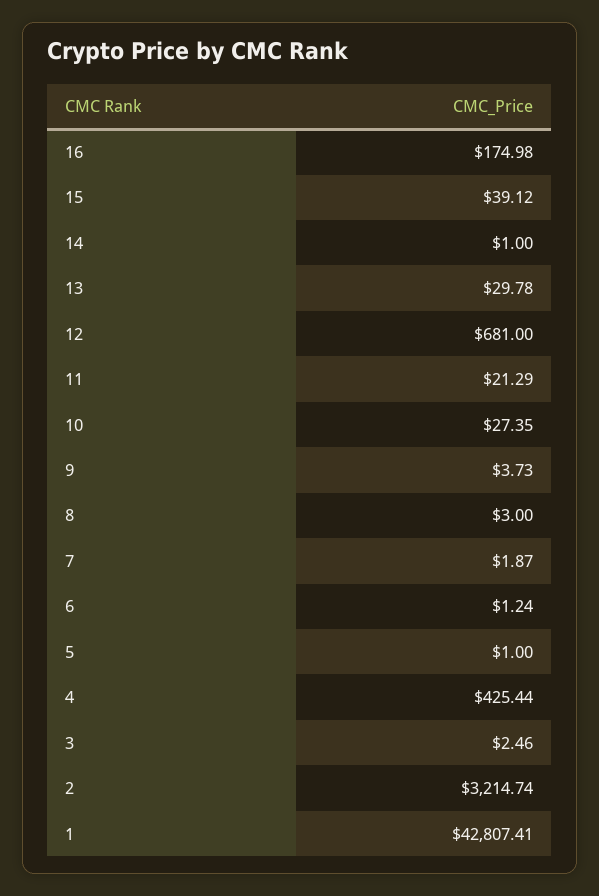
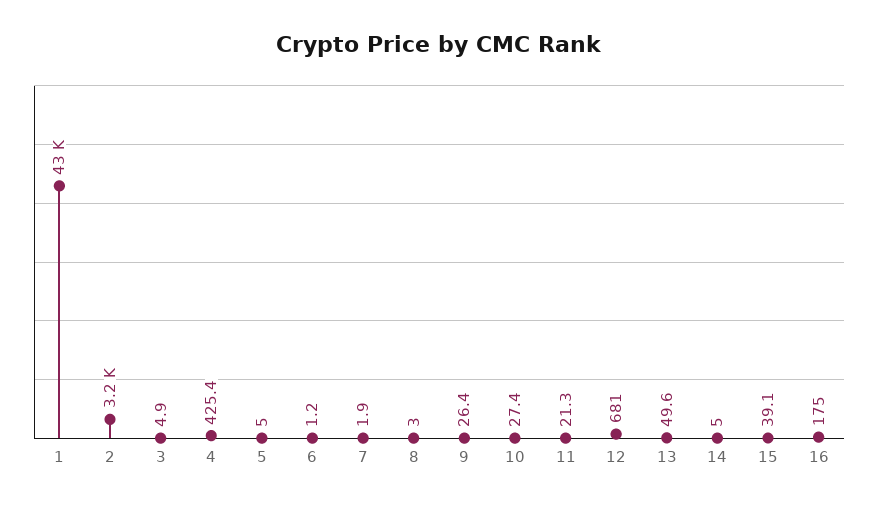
14: 1 -> 5
13: 29.78 -> 49.6
9: 3.73 -> 26.4
5: 1 -> 5
3: 2.46 -> 4.9

